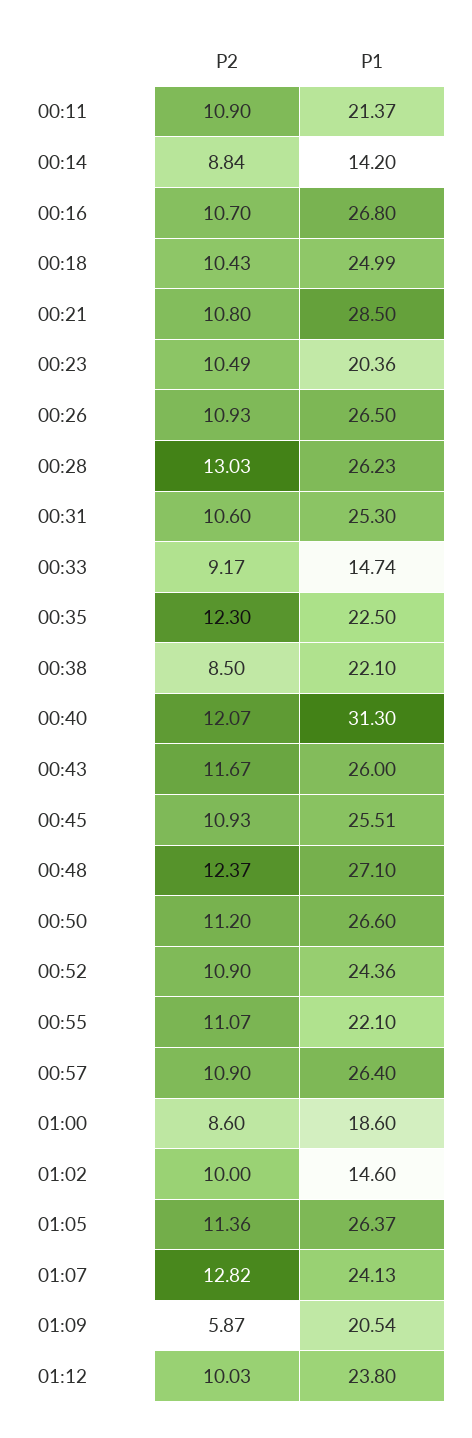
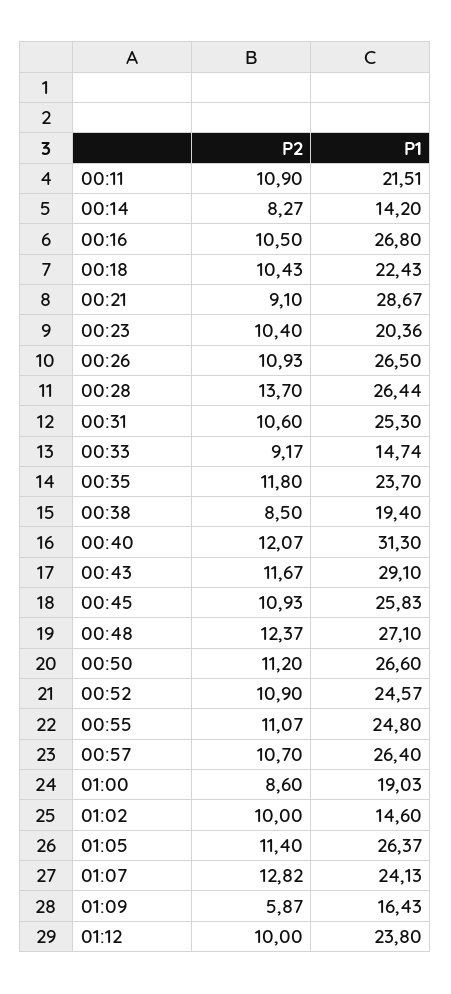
P1, 00:11: 21.37 -> 21.51
P2, 00:14: 8.84 -> 8.27
P2, 00:16: 10.7 -> 10.5
P1, 00:18: 24.99 -> 22.43
P2, 00:21: 10.8 -> 9.1
P1, 00:21: 28.5 -> 28.67
P2, 00:23: 10.49 -> 10.4
P2, 00:28: 13.03 -> 13.7
P1, 00:28: 26.23 -> 26.44
P2, 00:35: 12.3 -> 11.8
P1, 00:35: 22.5 -> 23.7
P1, 00:38: 22.1 -> 19.4
P1, 00:43: 26 -> 29.1
P1, 00:45: 25.51 -> 25.83
P1, 00:52: 24.36 -> 24.57
P1, 00:55: 22.1 -> 24.8
P2, 00:57: 10.9 -> 10.7
P1, 01:00: 18.6 -> 19.03
P2, 01:05: 11.36 -> 11.4
P1, 01:09: 20.54 -> 16.43
P2, 01:12: 10.03 -> 10

